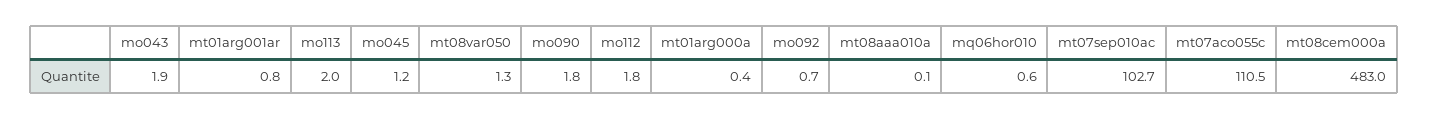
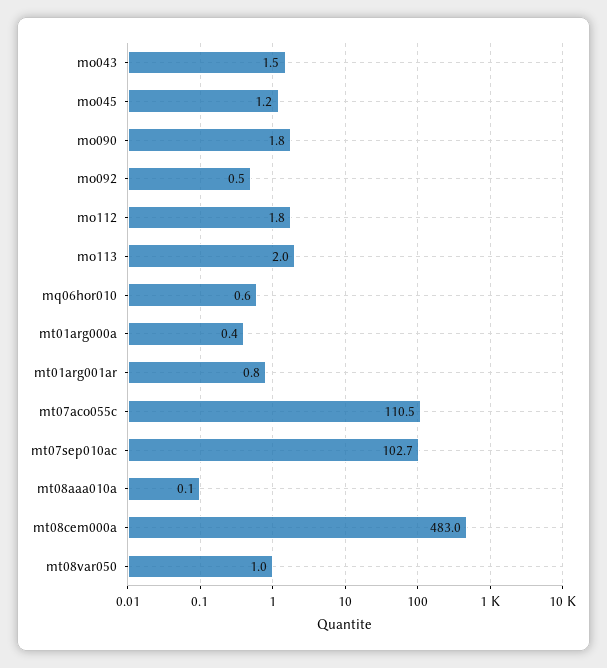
mo043: 1.9 -> 1.5
mt08var050: 1.3 -> 1
mo092: 0.7 -> 0.5

